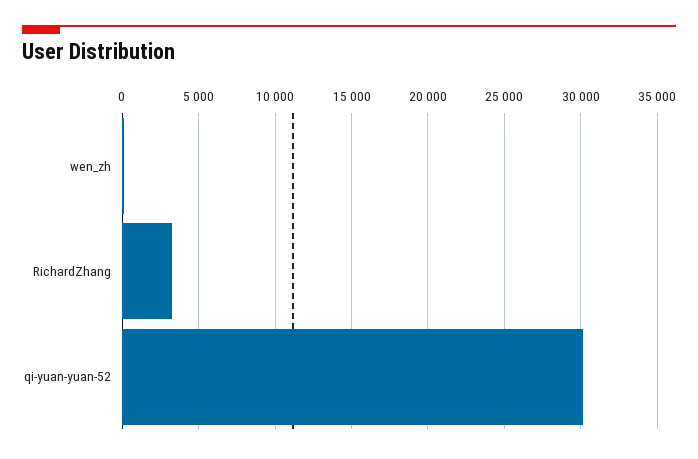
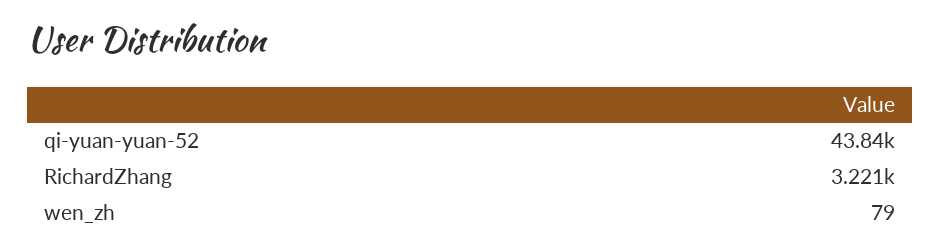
qi-yuan-yuan-52: 30000 -> 43840

